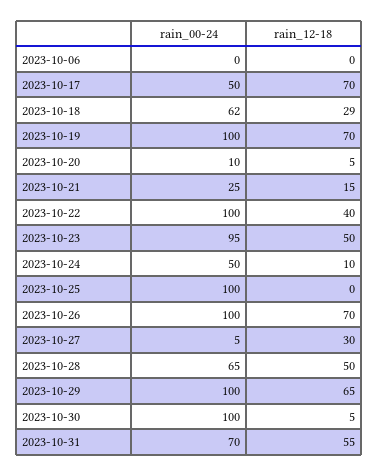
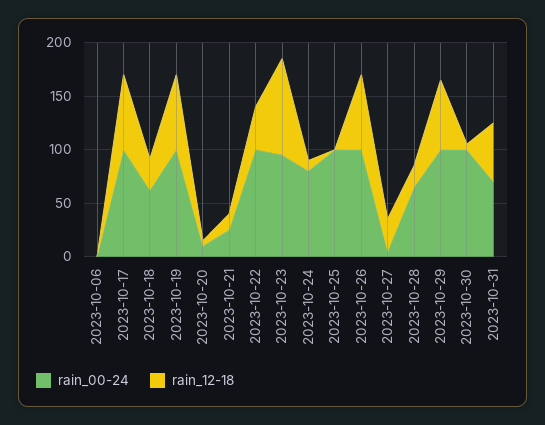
rain_00-24, 2023-10-17: 50 -> 100
rain_12-18, 2023-10-23: 50 -> 90
rain_00-24, 2023-10-24: 50 -> 80
rain_12-18, 2023-10-28: 50 -> 20

